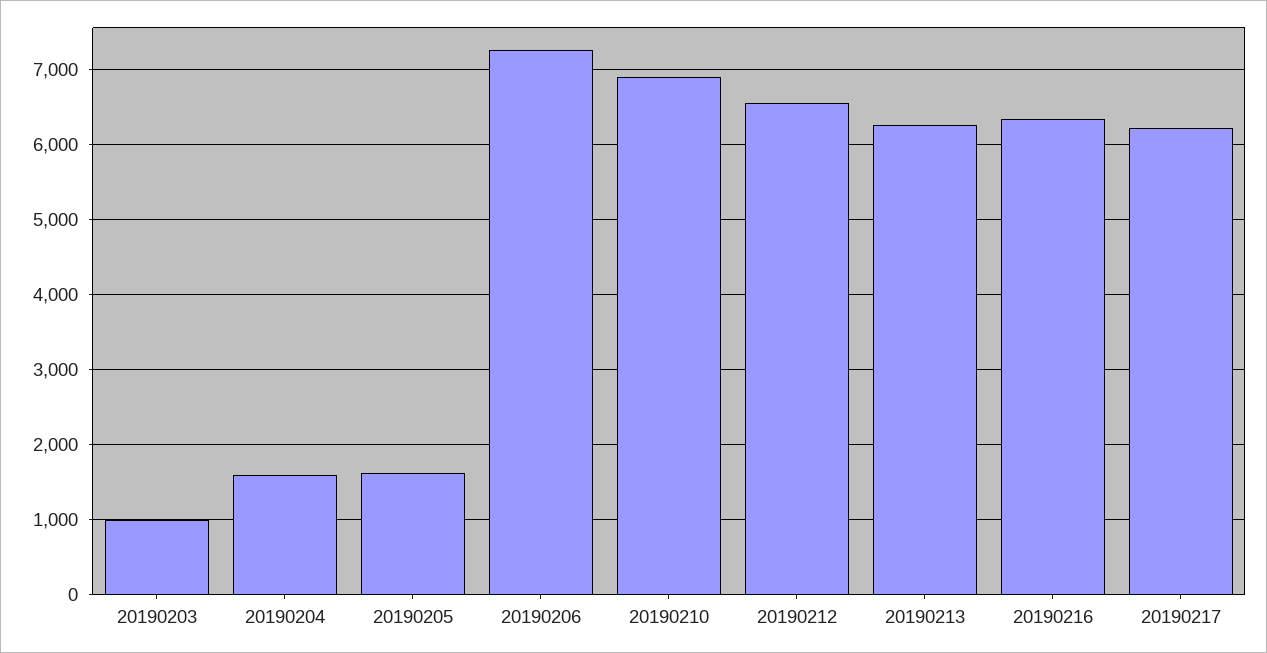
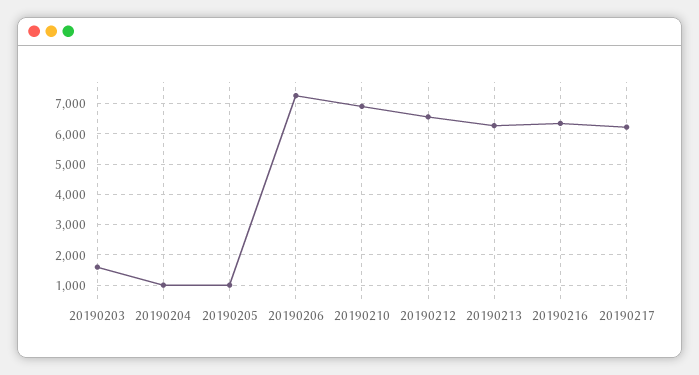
20190203: 1000 -> 1600
20190204: 1600 -> 1000
20190205: 1600 -> 1000

